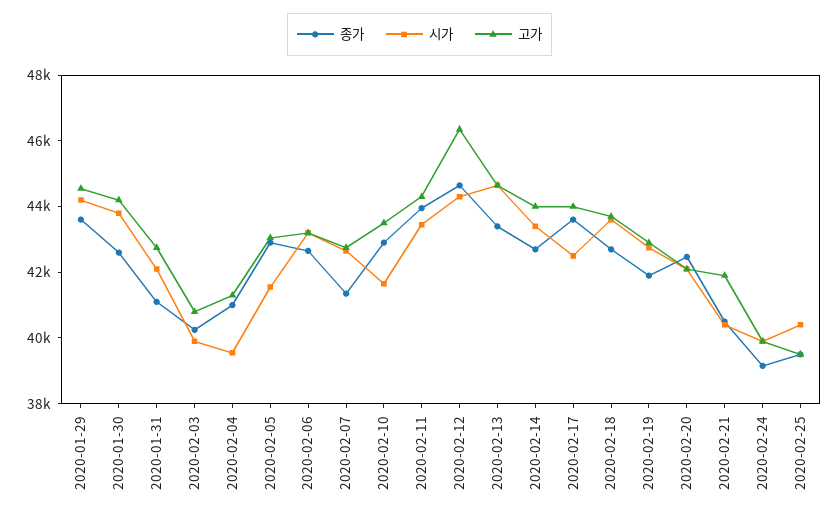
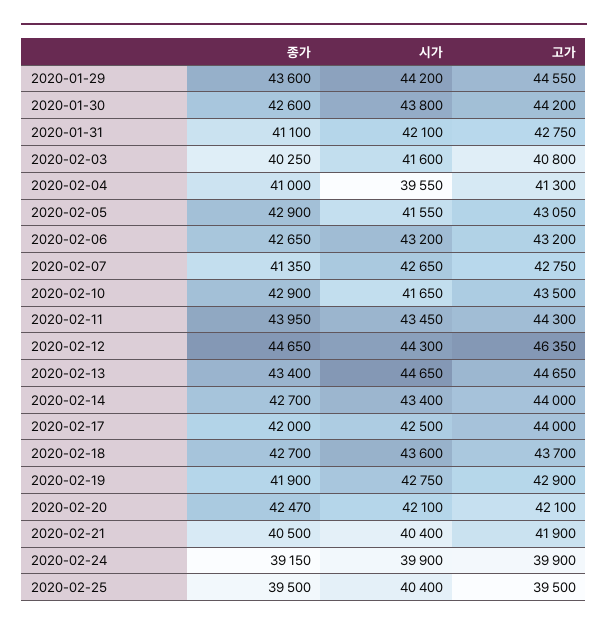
시가, 2020-02-03: 40000 -> 41600
종가, 2020-02-17: 43500 -> 42000

